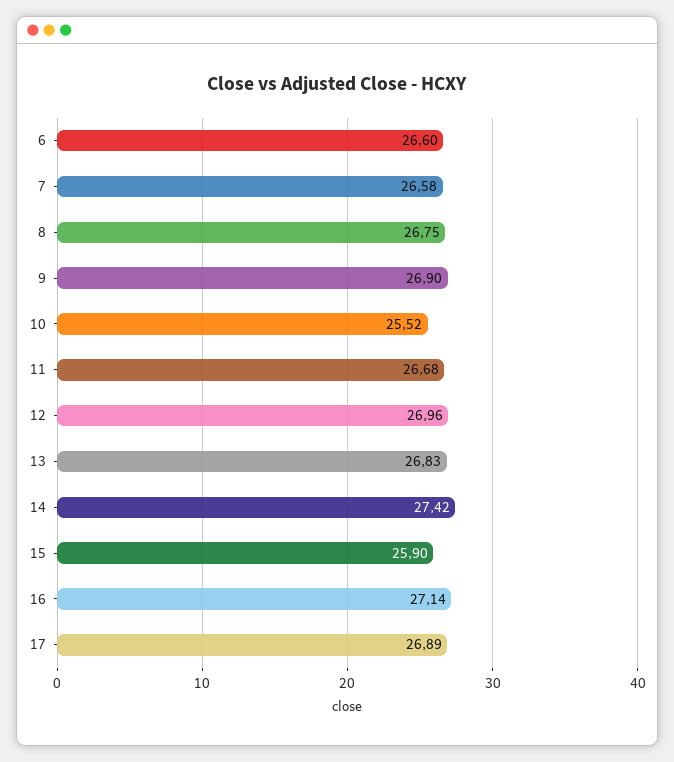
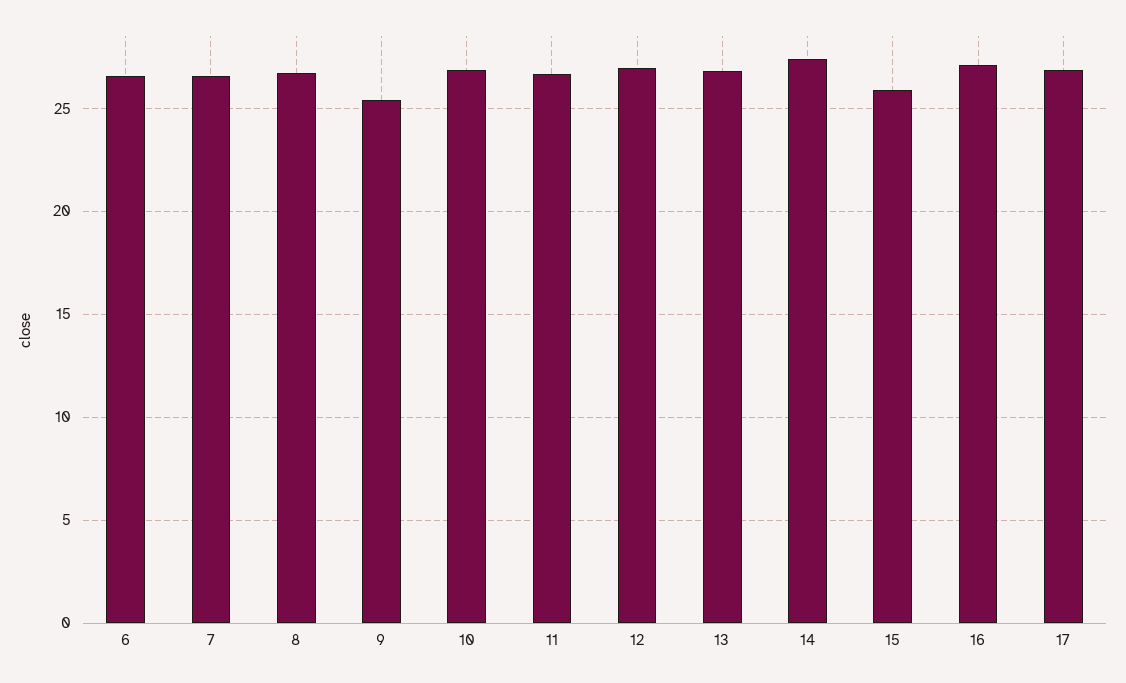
9: 26.9 -> 25.5
10: 25.52 -> 27

